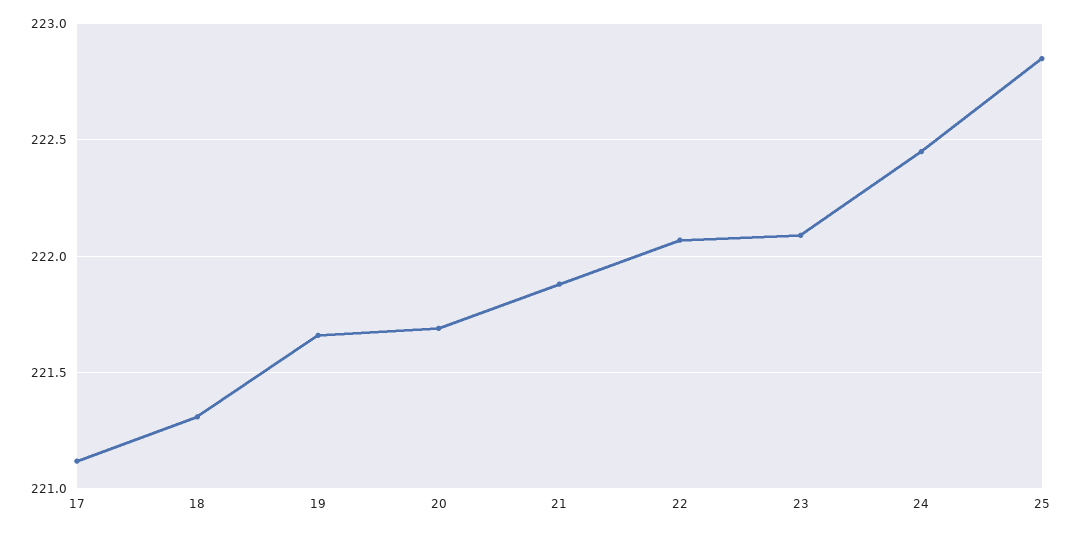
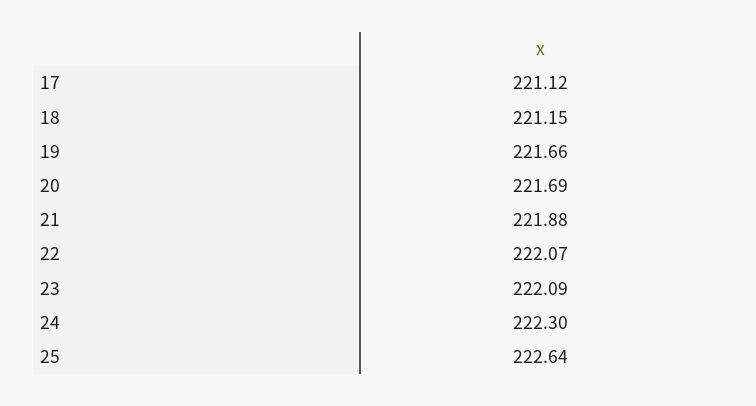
18: 221.3 -> 221.15
24: 222.45 -> 222.3
25: 222.85 -> 222.64

